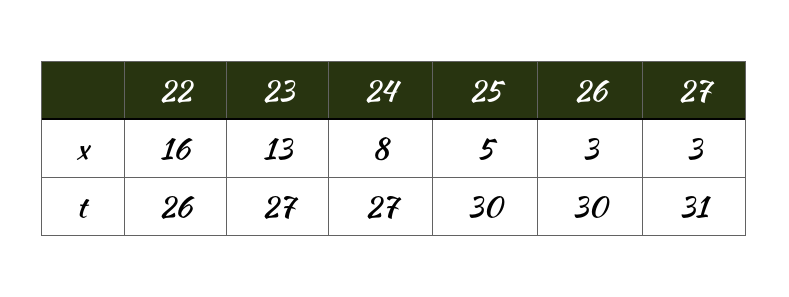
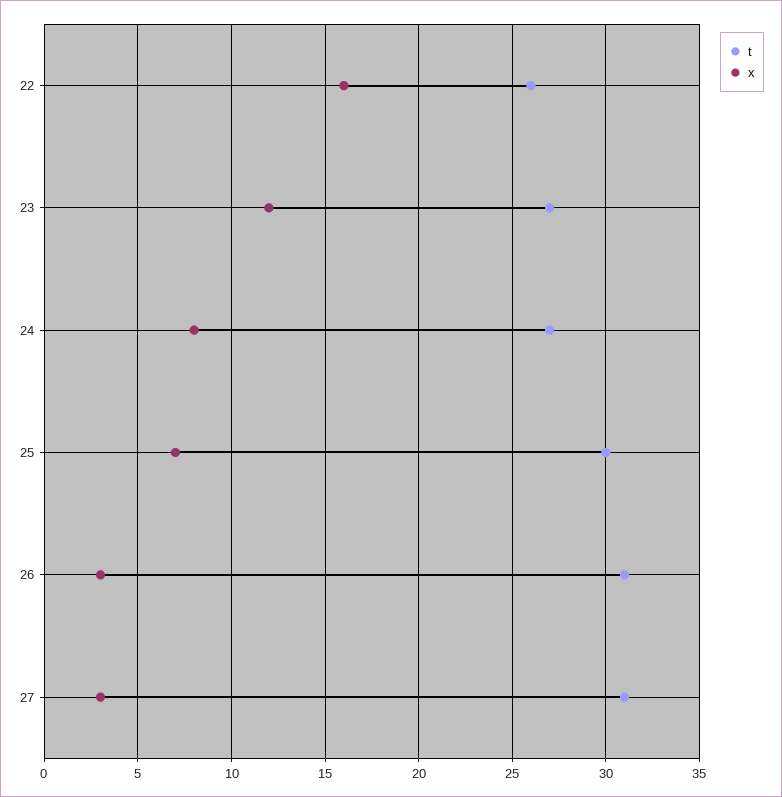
x, 23: 13 -> 12
x, 25: 5 -> 7
t, 26: 30 -> 31

